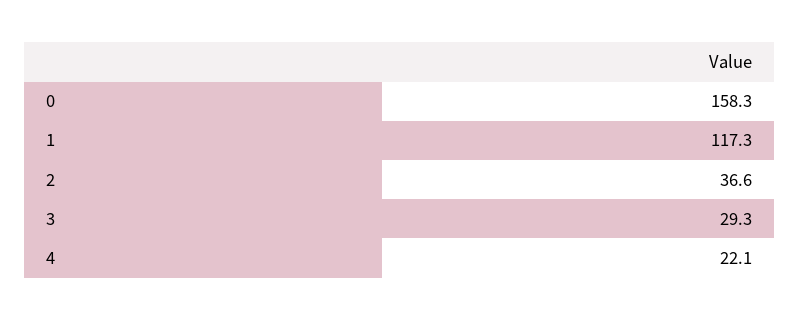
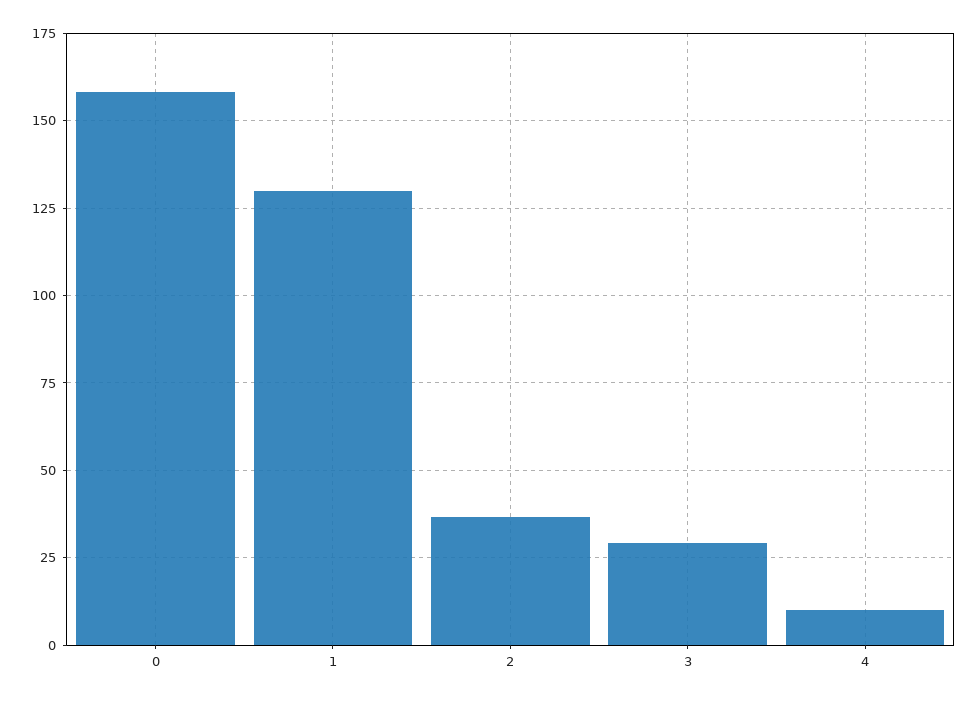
1: 117.3 -> 130
4: 22.1 -> 10

